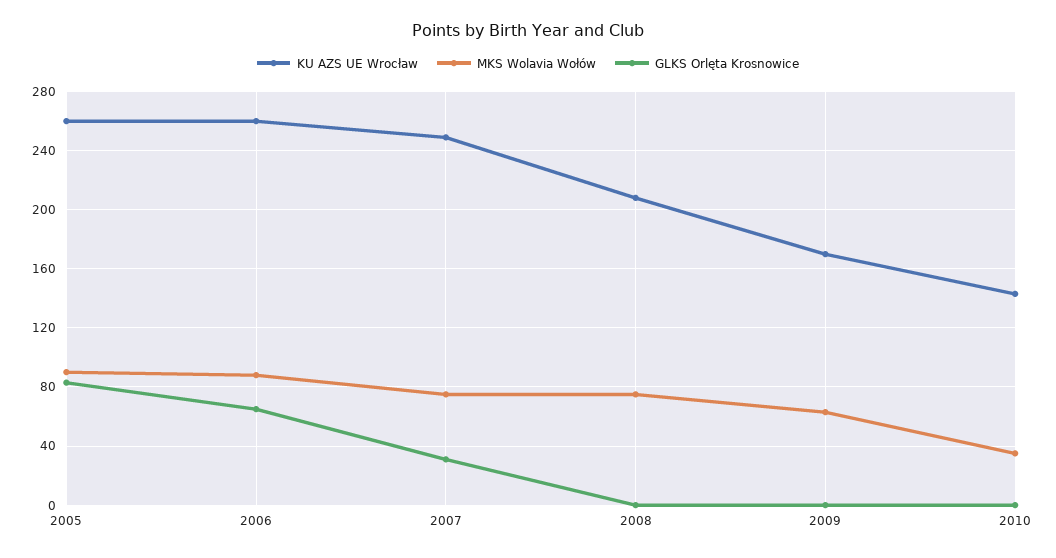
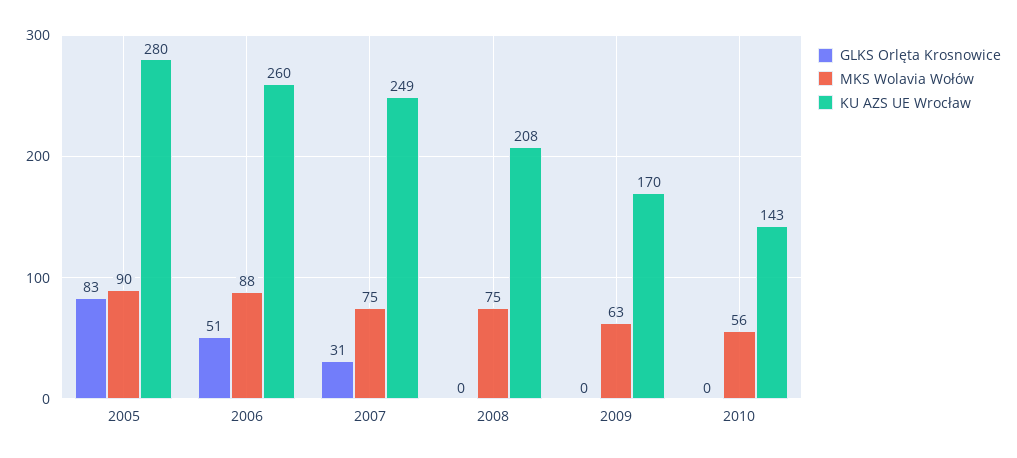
KU AZS UE Wrocław, 2005: 260 -> 280
GLKS Orlęta Krosnowice, 2006: 65 -> 51
MKS Wolavia Wołów, 2010: 35 -> 56

